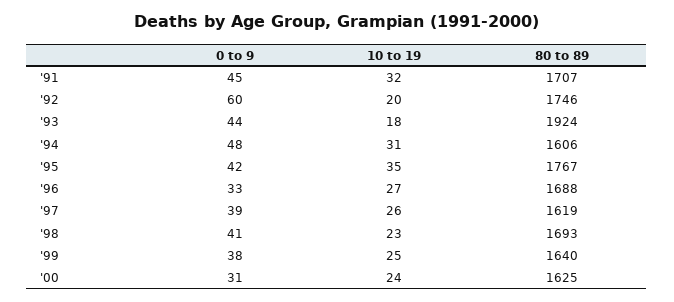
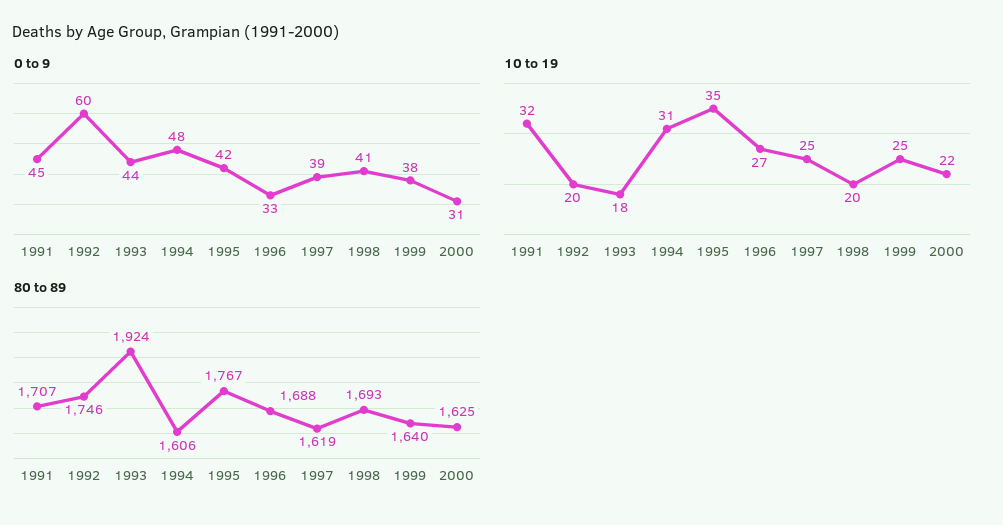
10 to 19, '97: 26 -> 25
10 to 19, '98: 23 -> 20
10 to 19, '00: 24 -> 22

